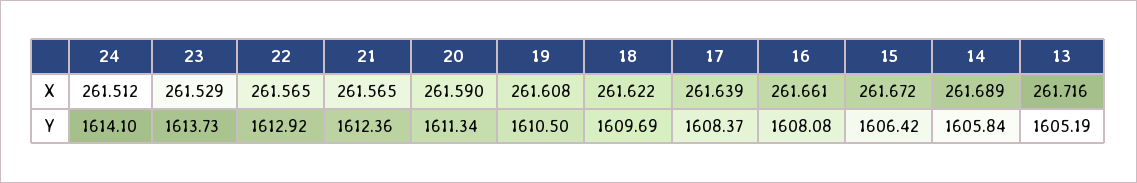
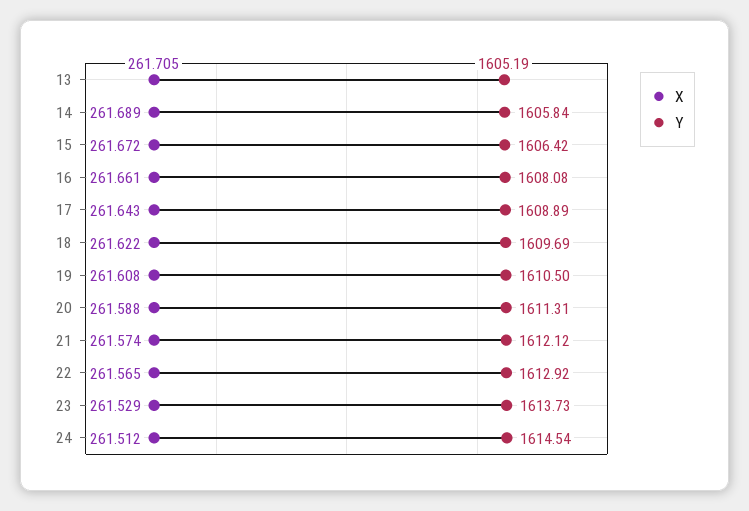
X, 21: 261.565 -> 261.574
X, 20: 261.59 -> 261.588
X, 17: 261.639 -> 261.643
X, 13: 261.716 -> 261.705
Y, 24: 1614.1 -> 1614.54
Y, 21: 1612.36 -> 1612.12
Y, 20: 1611.34 -> 1611.31
Y, 17: 1608.37 -> 1608.89

